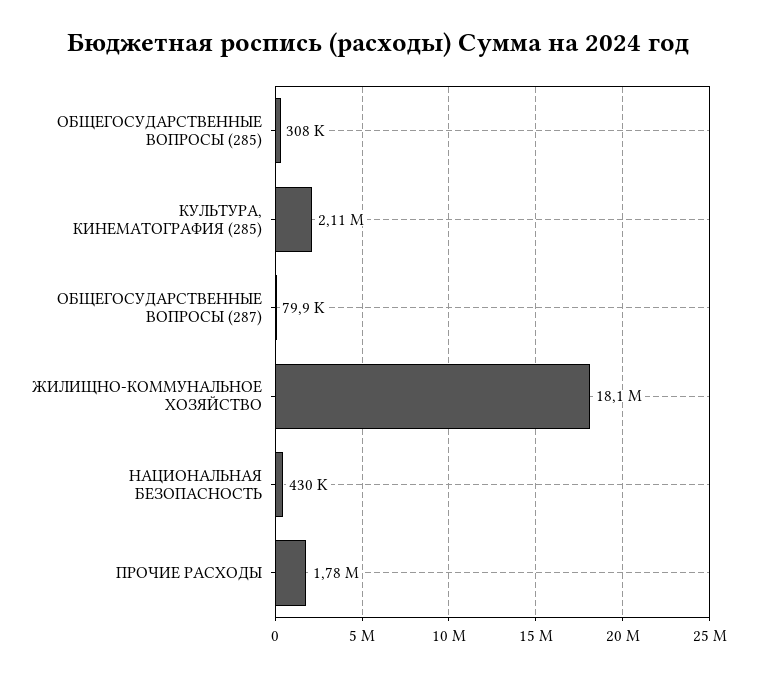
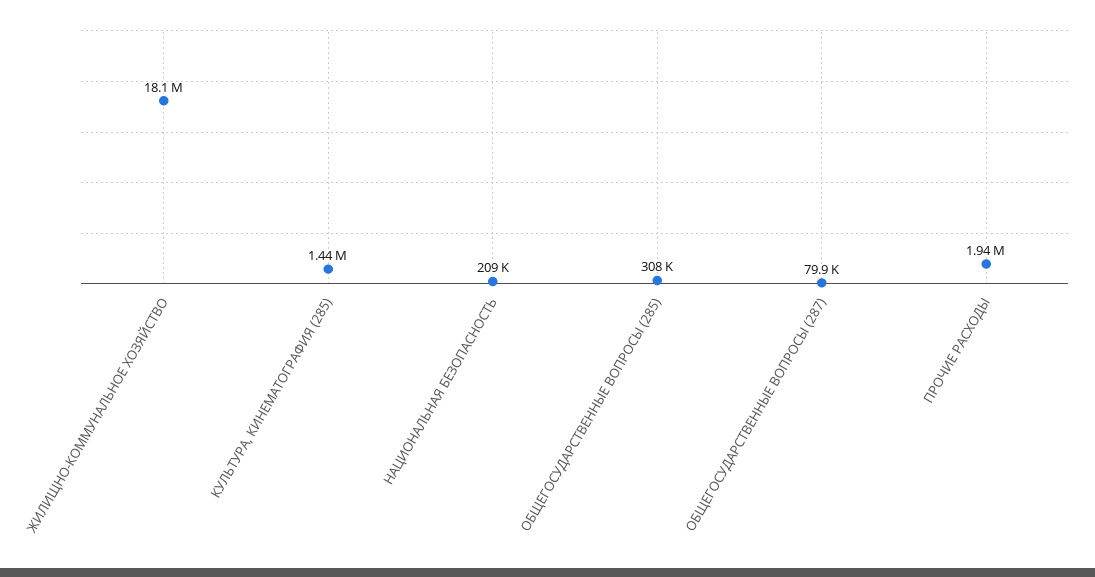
КУЛЬТУРА, КИНЕМАТОГРАФИЯ (285): 2110000 -> 1440000
НАЦИОНАЛЬНАЯ БЕЗОПАСНОСТЬ: 430000 -> 209000
ПРОЧИЕ РАСХОДЫ: 1780000 -> 1940000

